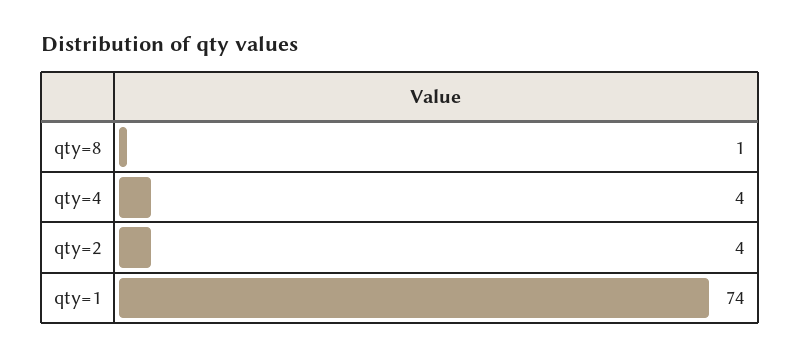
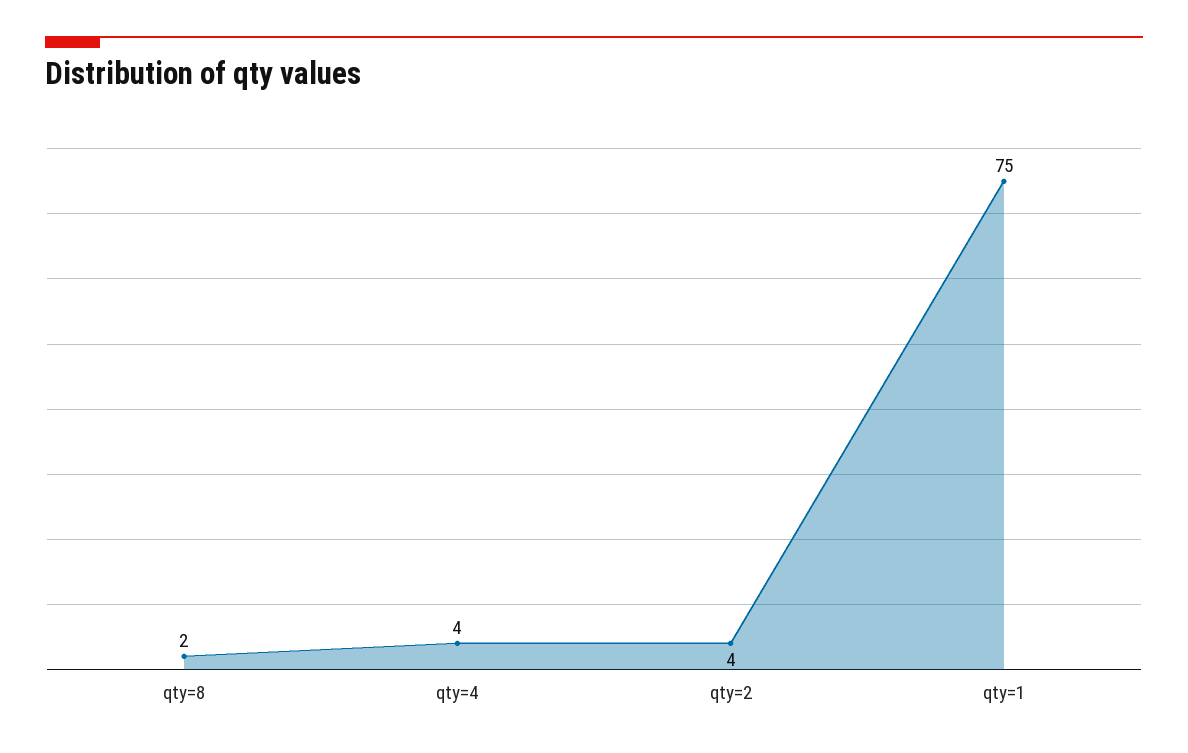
qty=8: 1 -> 2
qty=1: 74 -> 75

